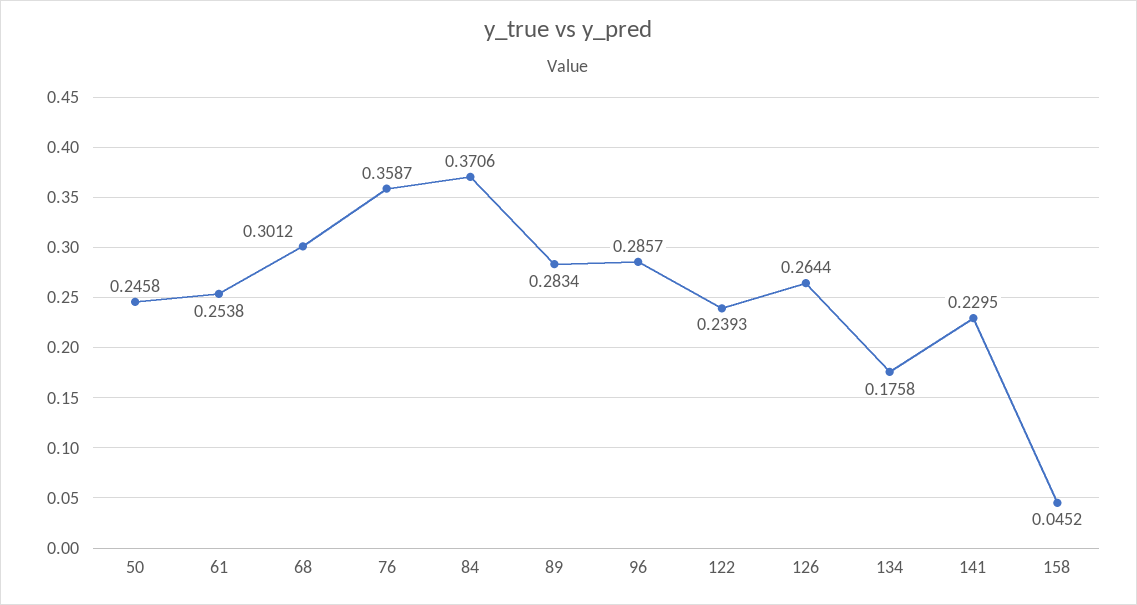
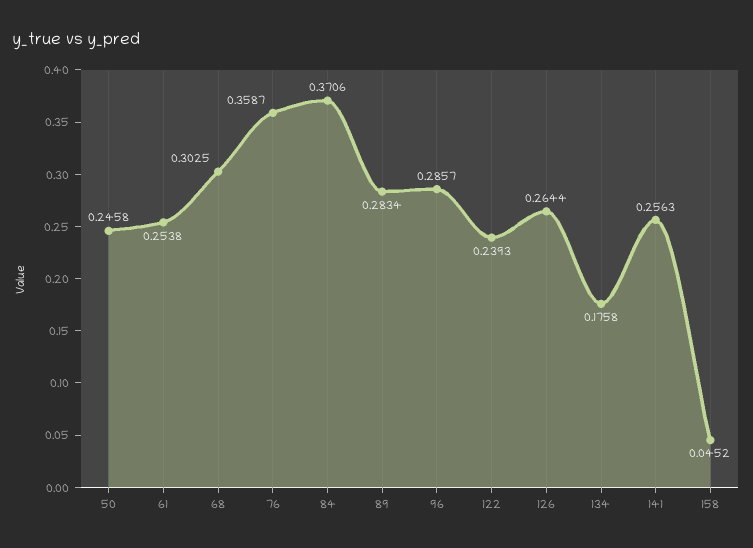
68: 0.3012 -> 0.3025
141: 0.2295 -> 0.2563

